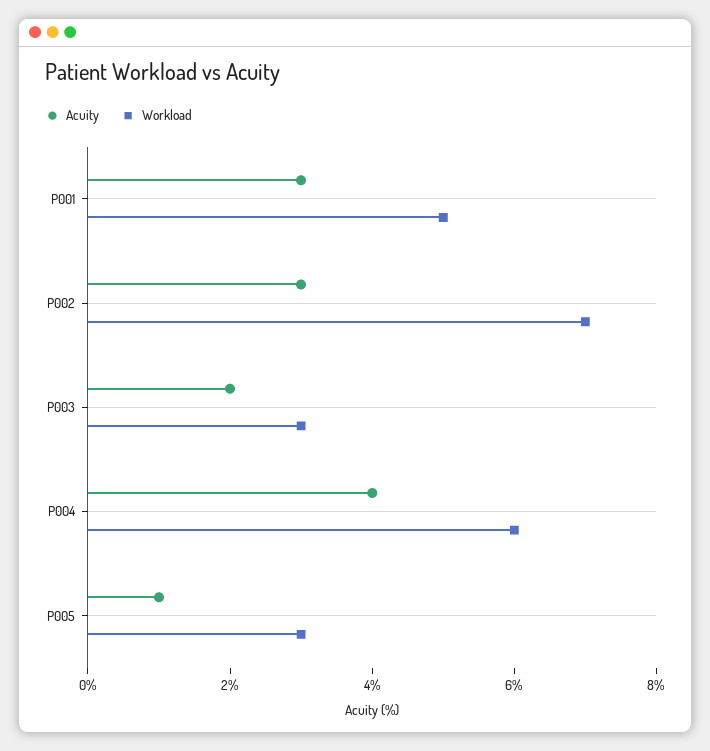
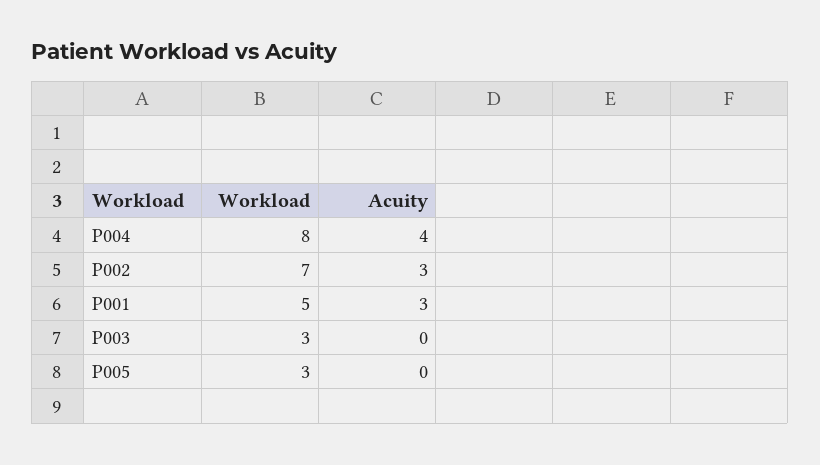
Acuity, P003: 2 -> 0
Workload, P004: 6 -> 8
Acuity, P005: 1 -> 0

